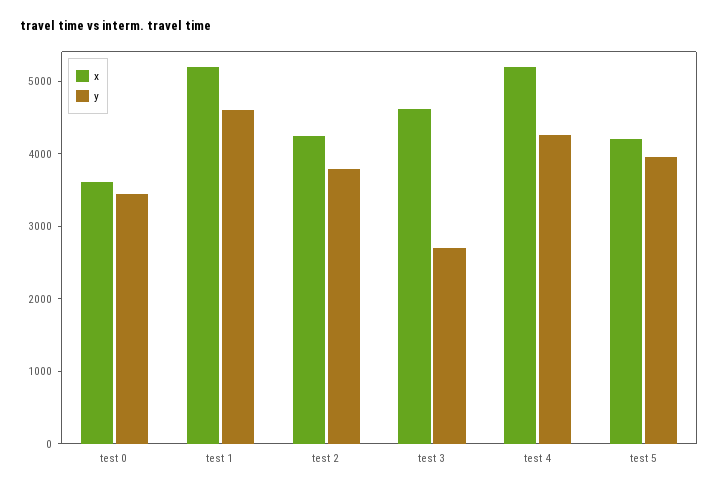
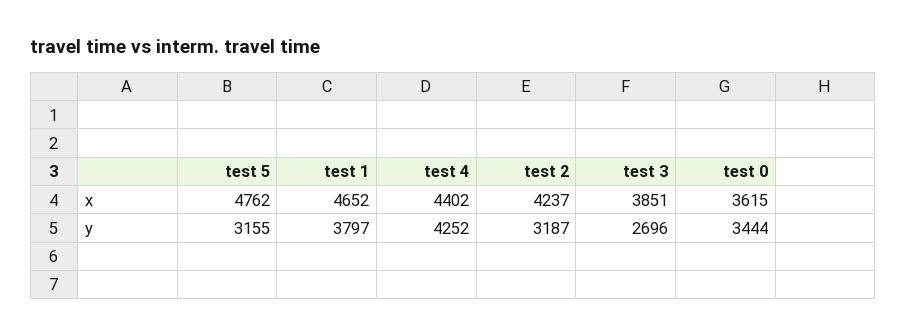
x, test 1: 5200 -> 4652
y, test 1: 4600 -> 3797
y, test 2: 3800 -> 3187
x, test 3: 4600 -> 3851
x, test 4: 5200 -> 4402
x, test 5: 4200 -> 4762
y, test 5: 4000 -> 3155

